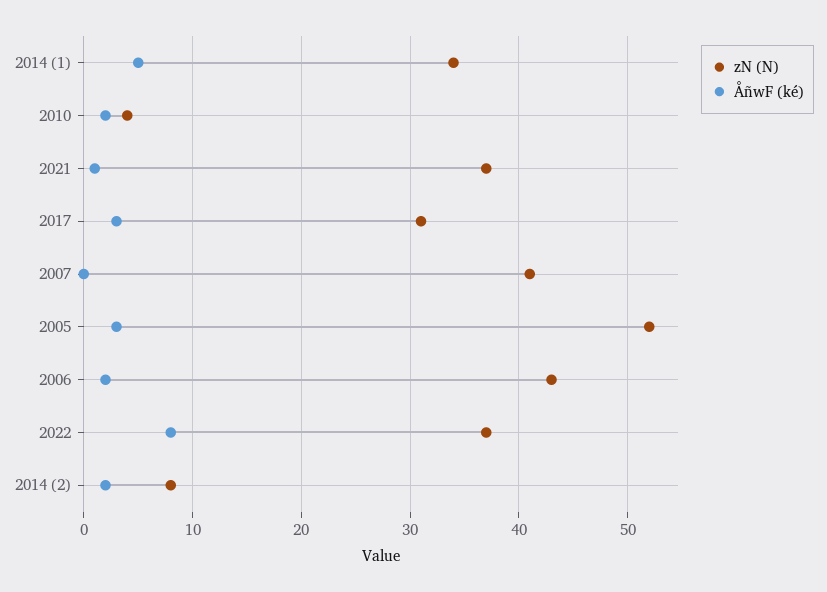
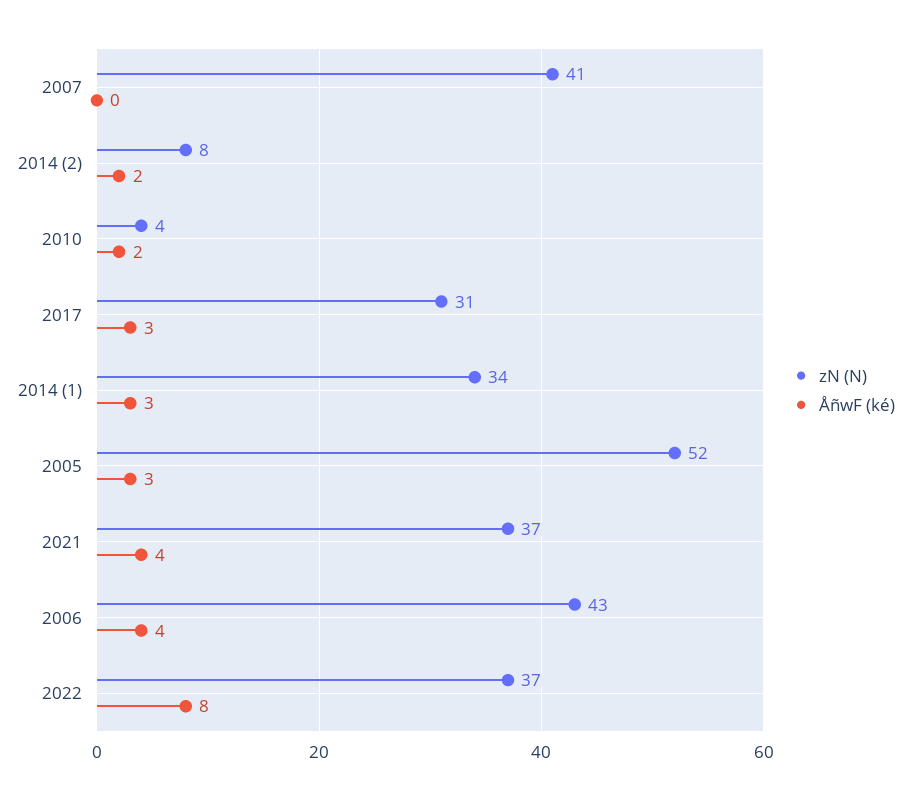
ÅñwF (ké), 2014 (1): 5 -> 3
ÅñwF (ké), 2021: 1 -> 4
ÅñwF (ké), 2006: 2 -> 4

